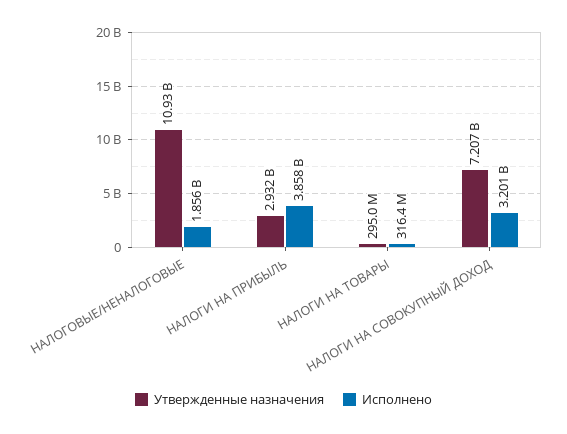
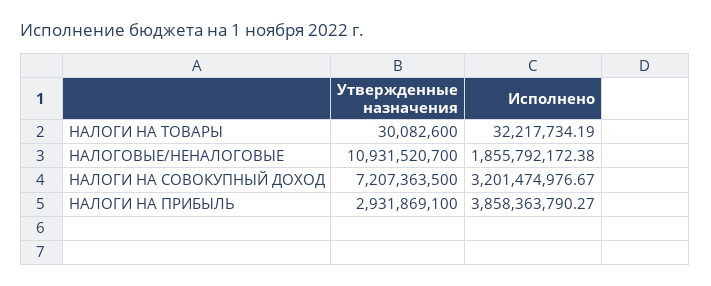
Утвержденные назначения, НАЛОГИ НА ТОВАРЫ: 295000000 -> 30082600
Исполнено, НАЛОГИ НА ТОВАРЫ: 316400000 -> 32217734.19

